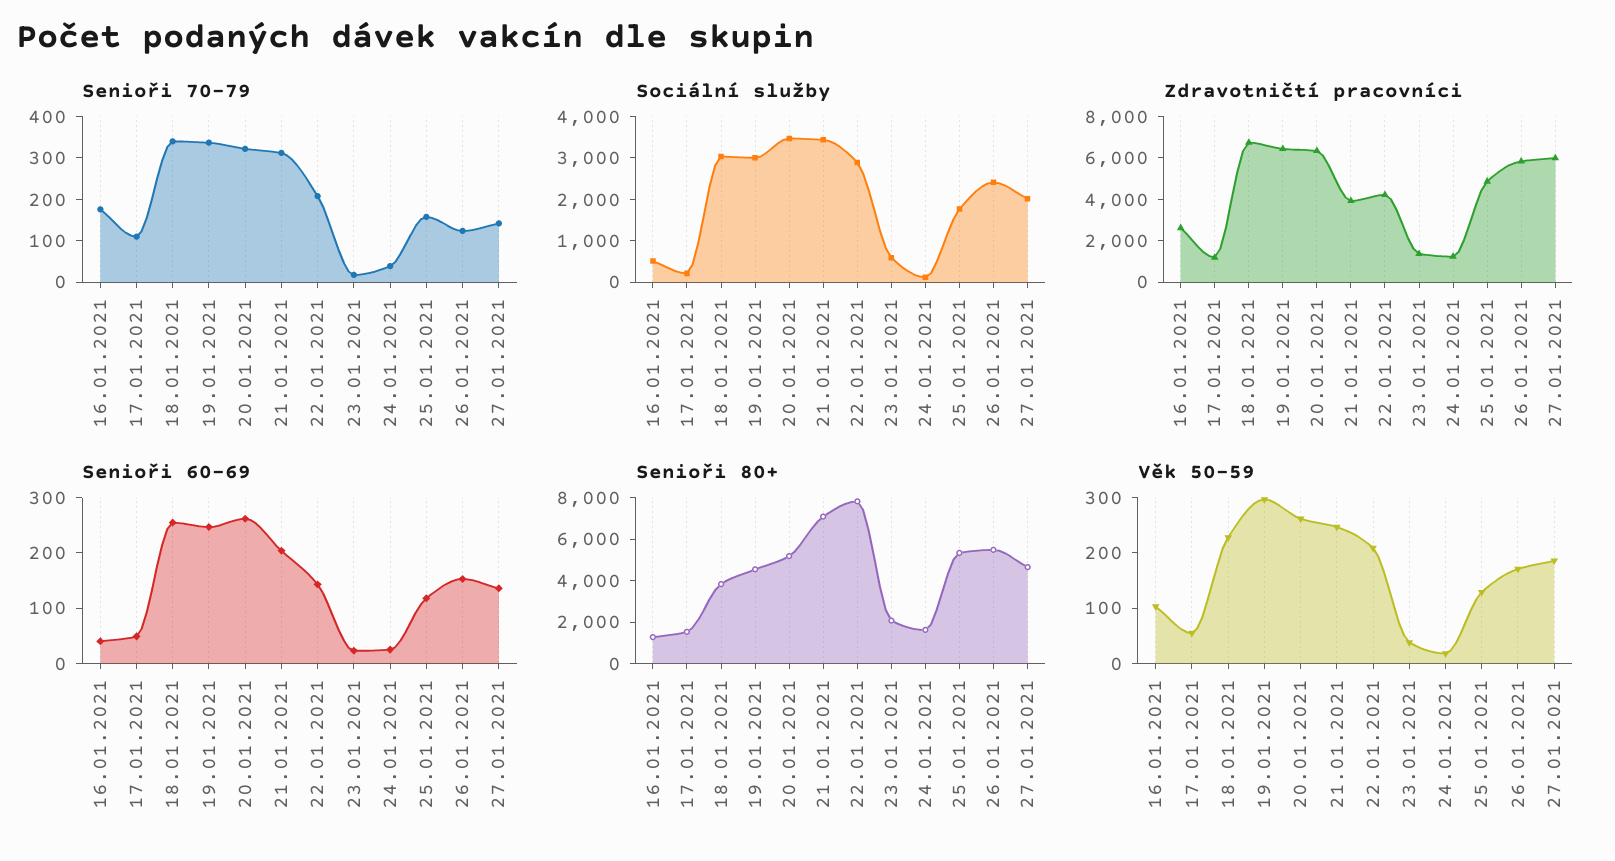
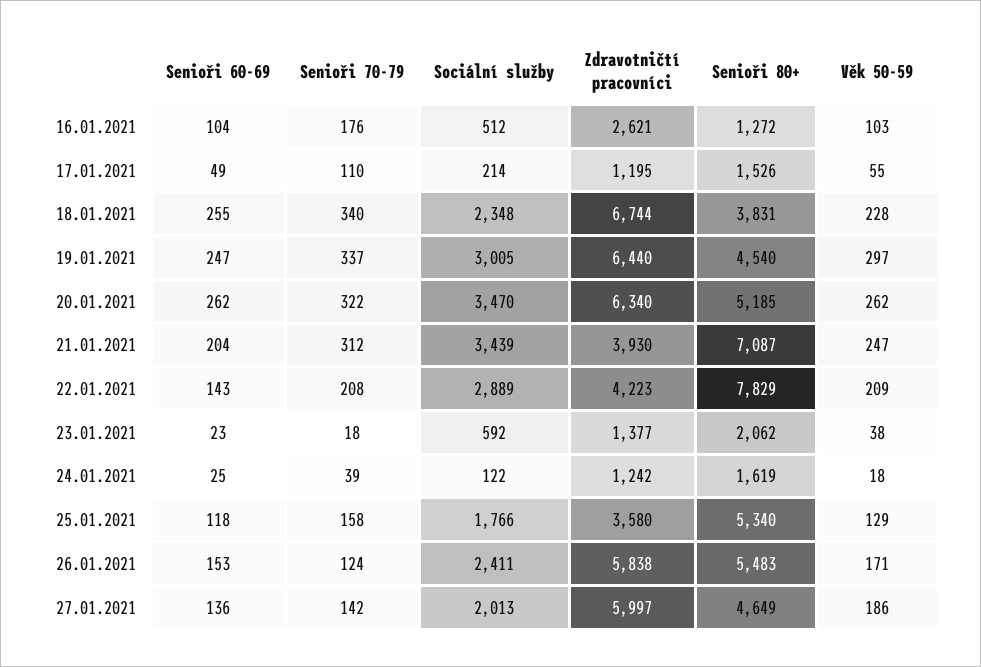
Sociální služby, 18.01.2021: 3000 -> 2348
Zdravotničtí pracovníci, 25.01.2021: 5000 -> 3580
Senioři 60-69, 16.01.2021: 40 -> 104

